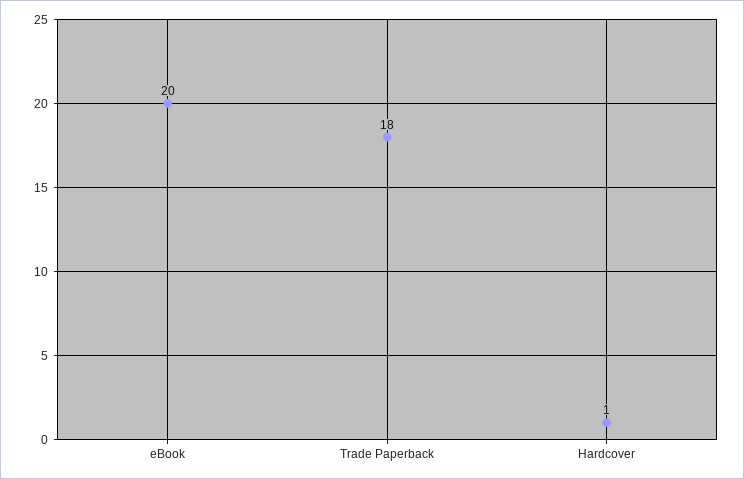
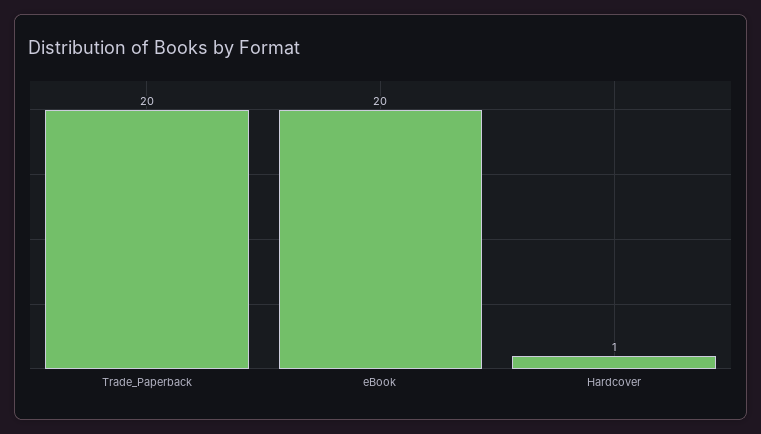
Trade Paperback: 18 -> 20

